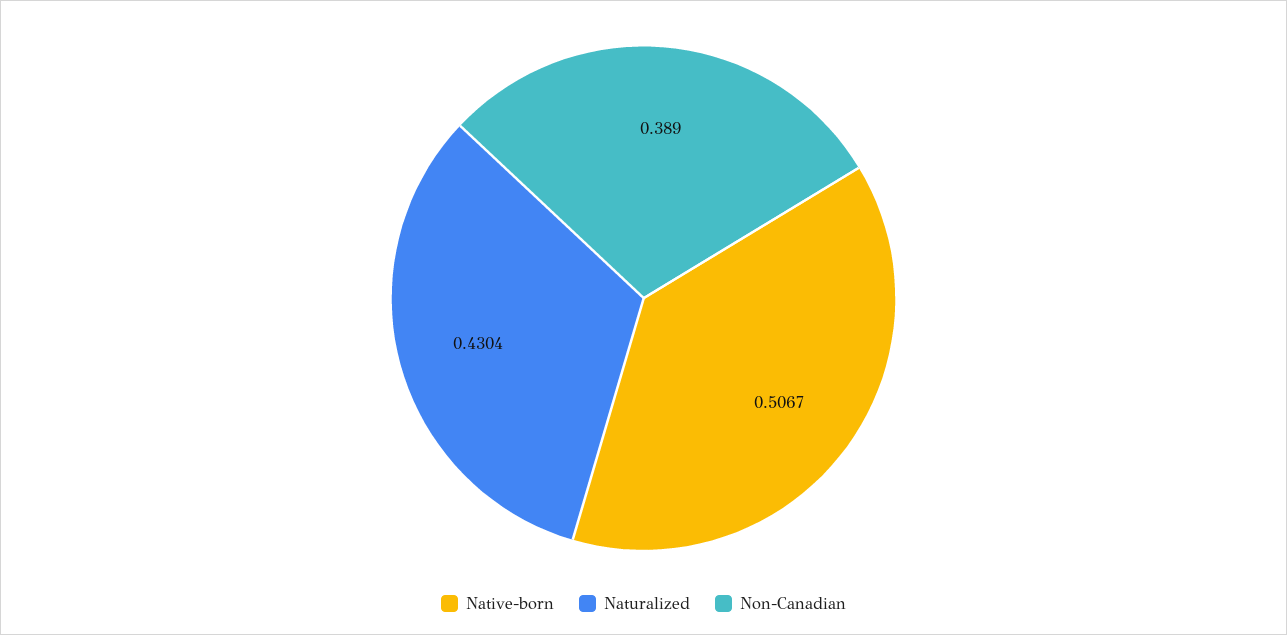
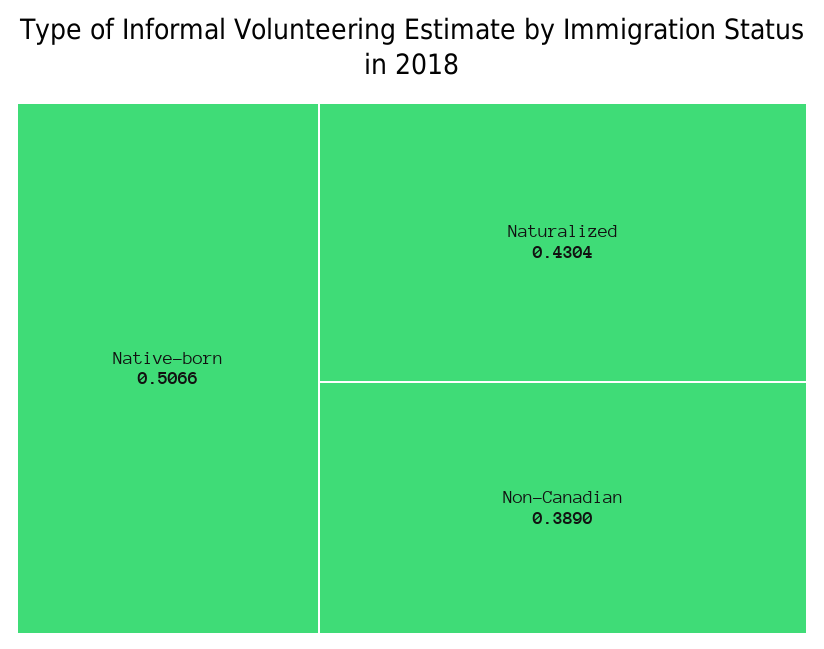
Native-born: 0.5067 -> 0.5066

